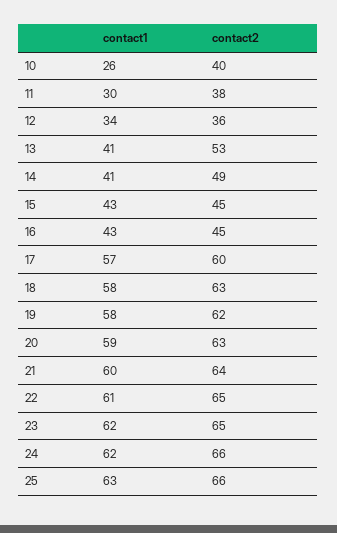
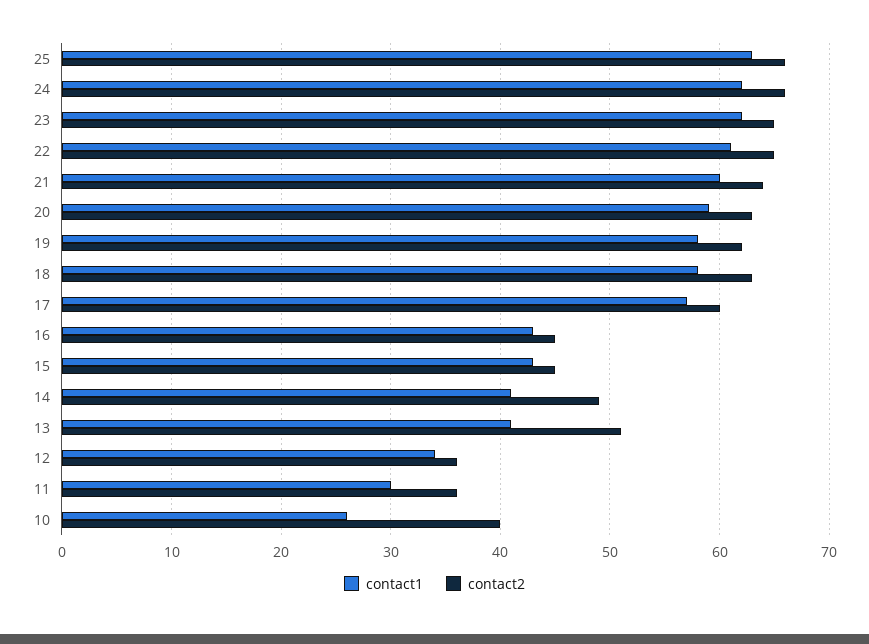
contact2, 11: 38 -> 36
contact2, 13: 53 -> 51

